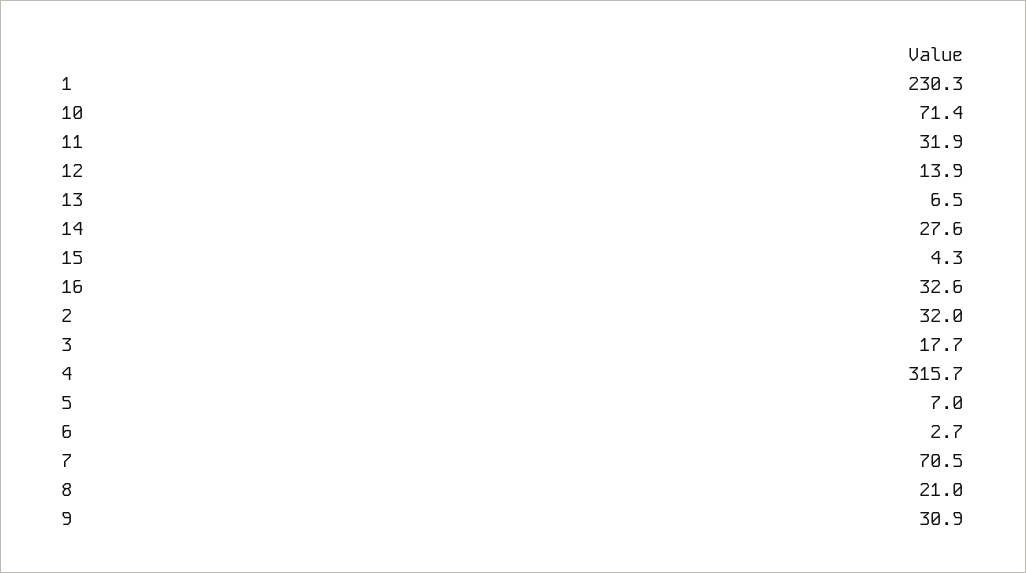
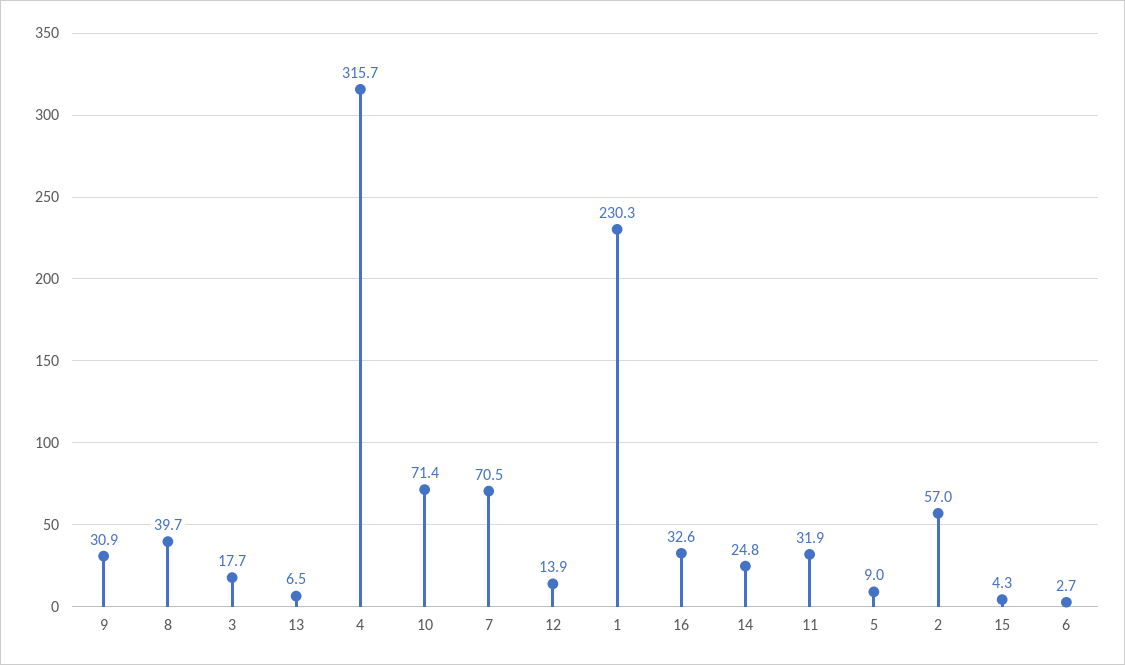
14: 27.6 -> 24.8
2: 32 -> 57
5: 7 -> 9
8: 21 -> 39.7

